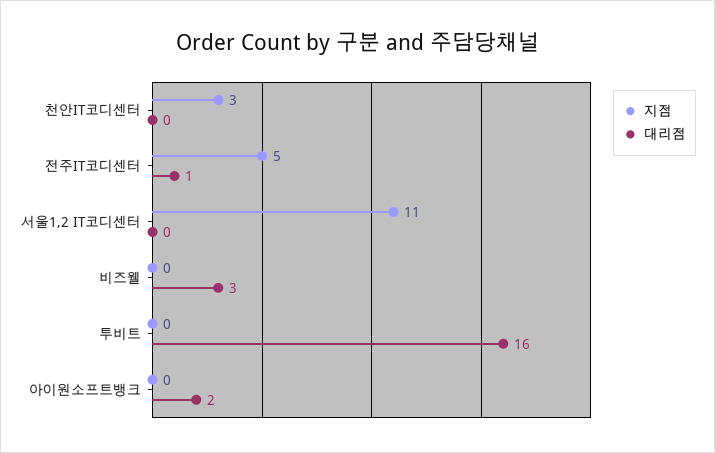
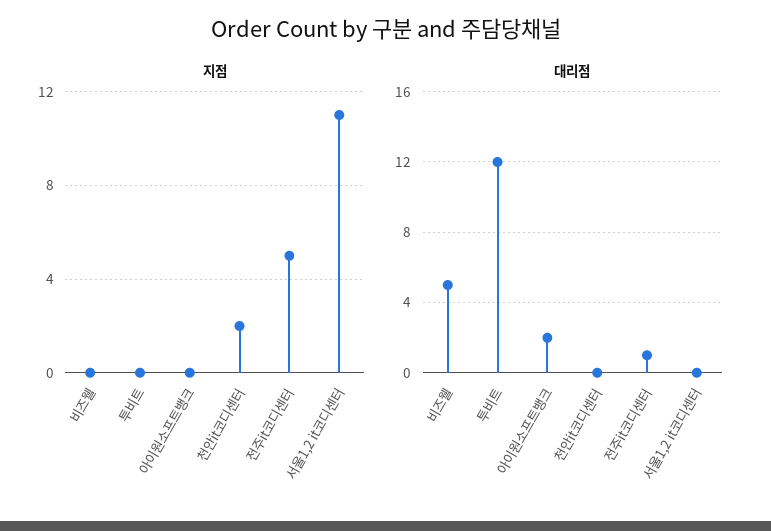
지점, 천안IT코디센터: 3 -> 2
대리점, 비즈웰: 3 -> 5
대리점, 투비트: 16 -> 12

